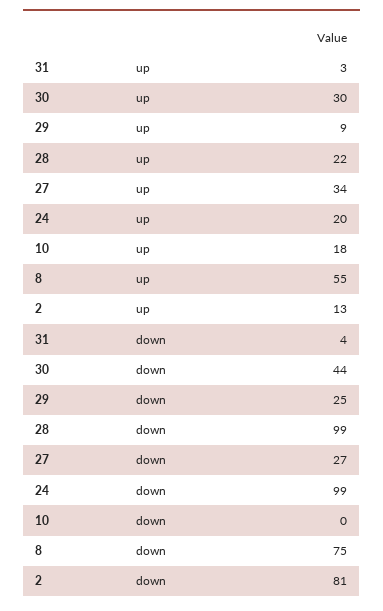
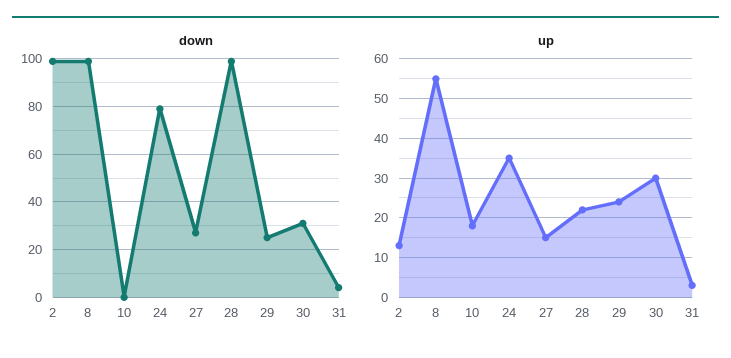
up, 29: 9 -> 25
up, 27: 34 -> 15
up, 24: 20 -> 35
down, 30: 44 -> 30
down, 24: 99 -> 80
down, 8: 75 -> 100
down, 2: 81 -> 100

